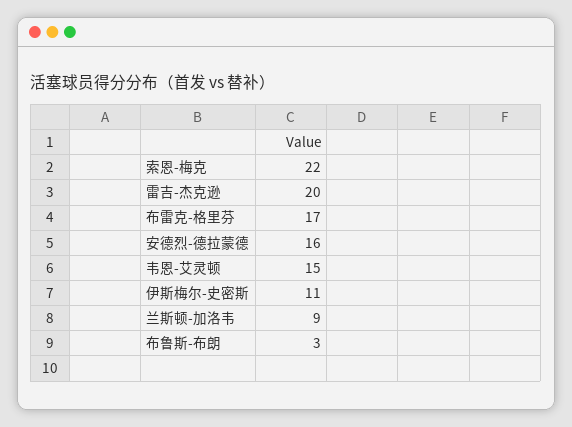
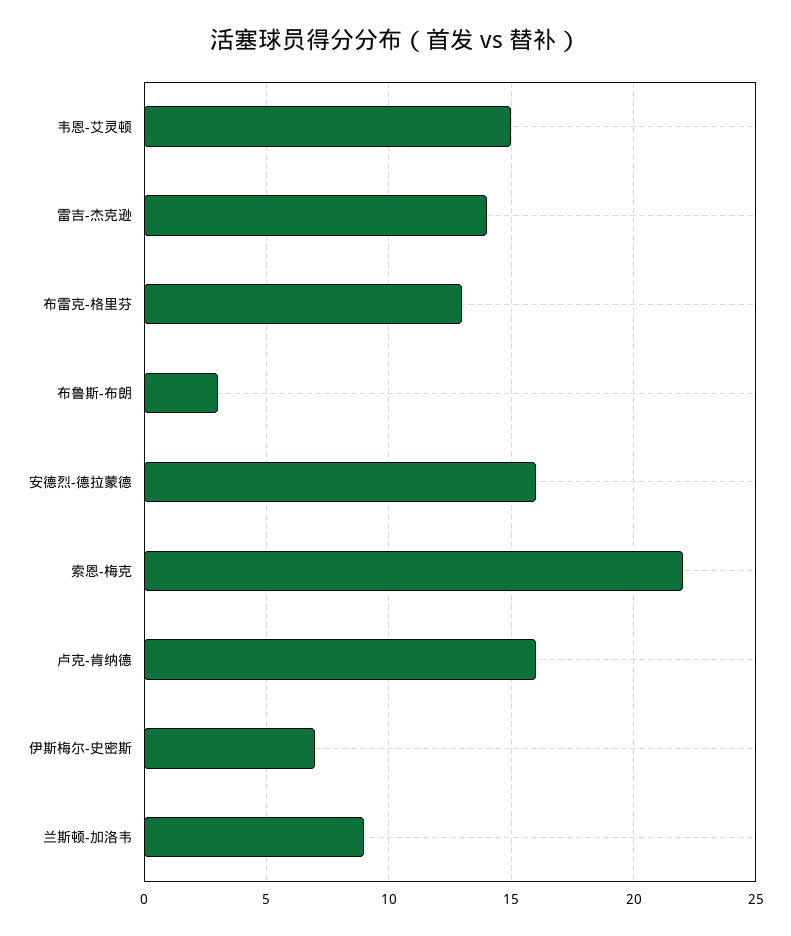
雷吉-杰克逊: 20 -> 14
布雷克-格里芬: 17 -> 13
伊斯梅尔-史密斯: 11 -> 7
卢克-肯纳德: none -> 16

